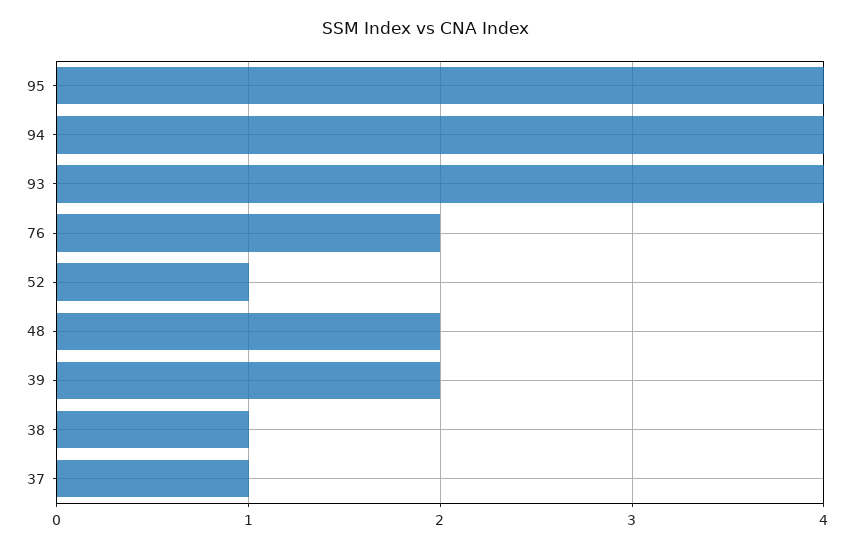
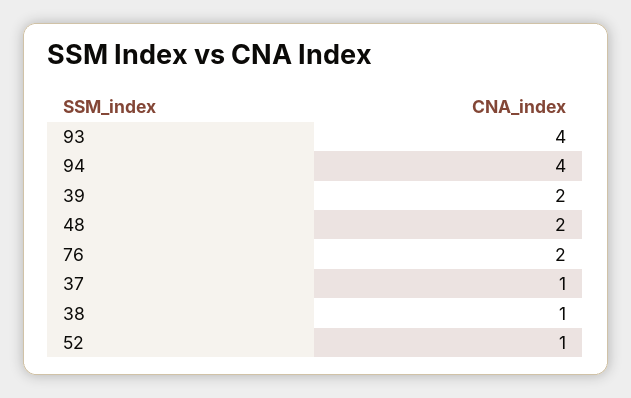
95: 4 -> none

